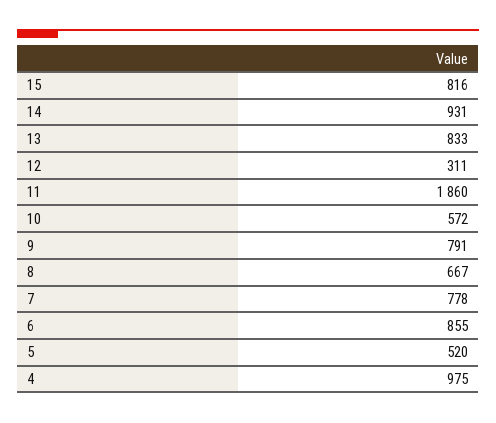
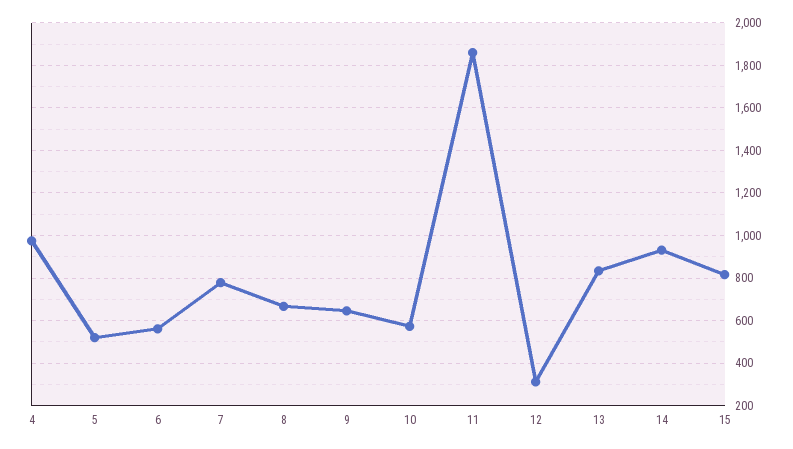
9: 791 -> 650
6: 855 -> 550

